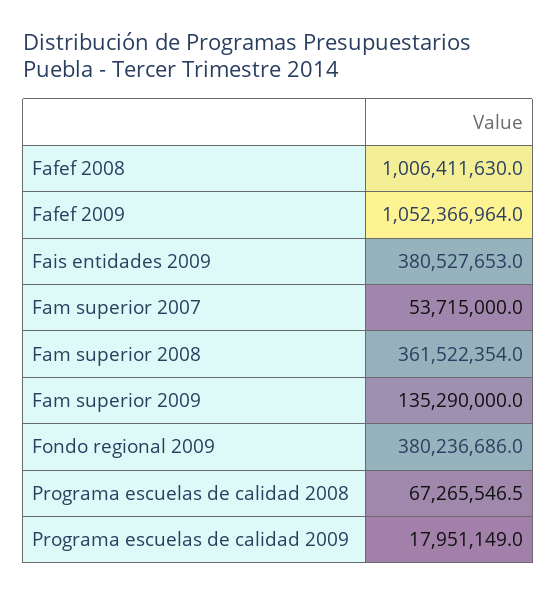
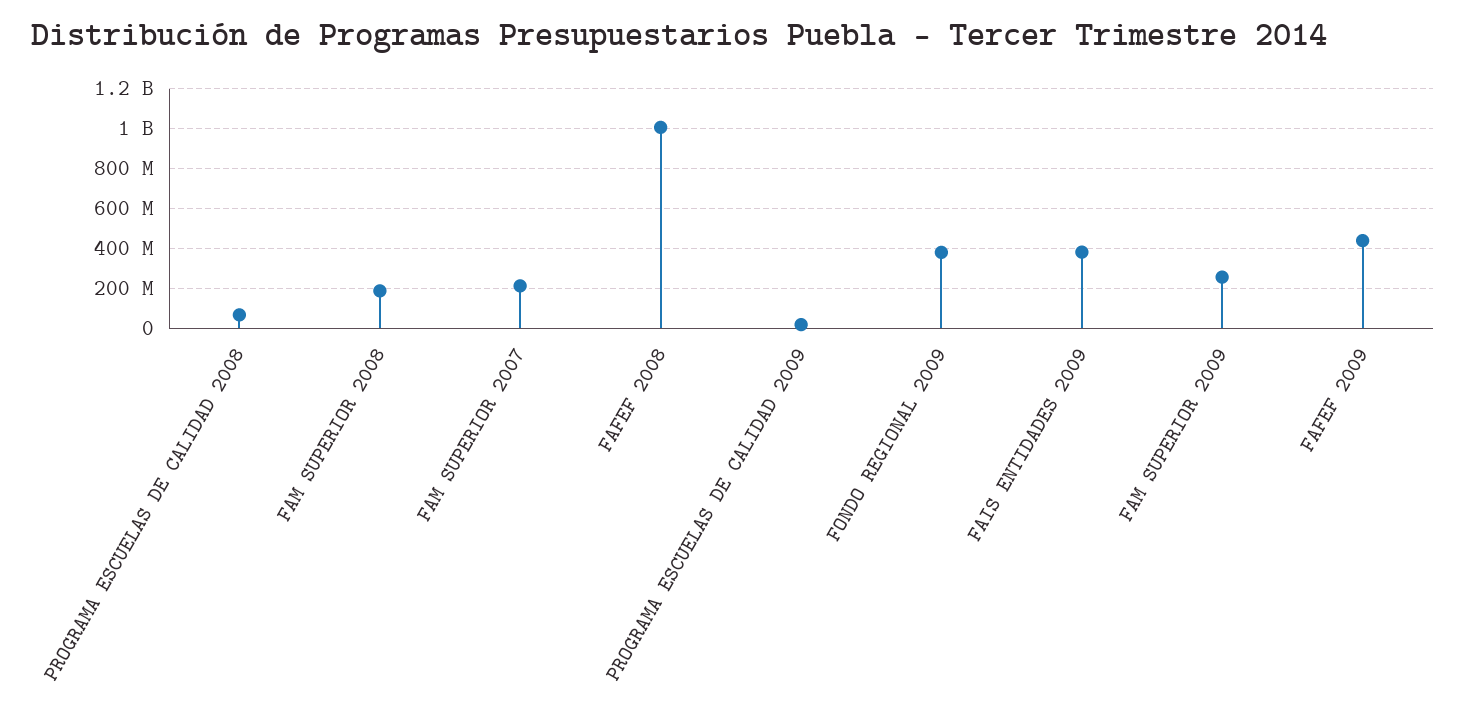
Fafef 2009: 1052366964 -> 450000000
Fam superior 2007: 53715000 -> 200000000
Fam superior 2008: 361522354 -> 200000000
Fam superior 2009: 135290000 -> 250000000

